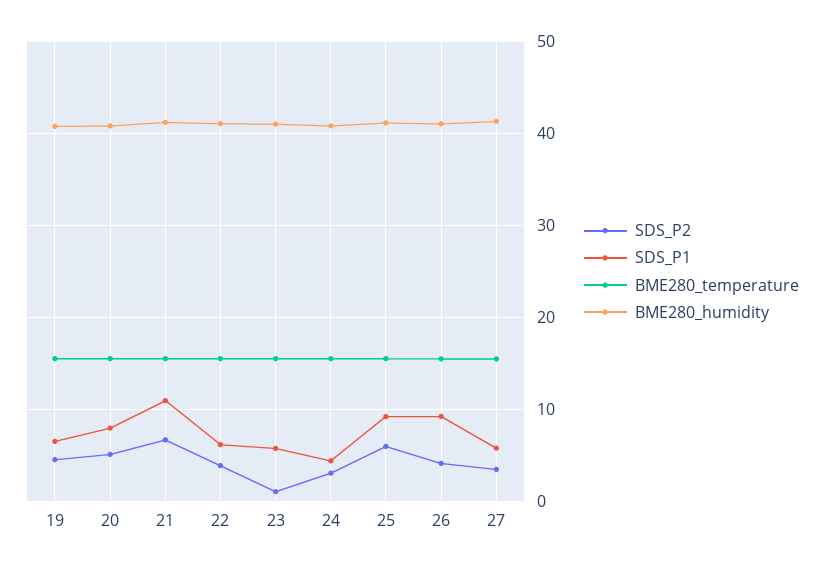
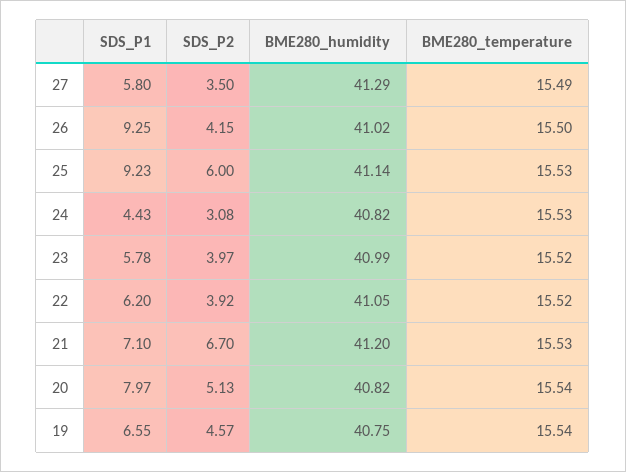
SDS_P1, 21: 11 -> 7.1
SDS_P2, 23: 1 -> 3.97

